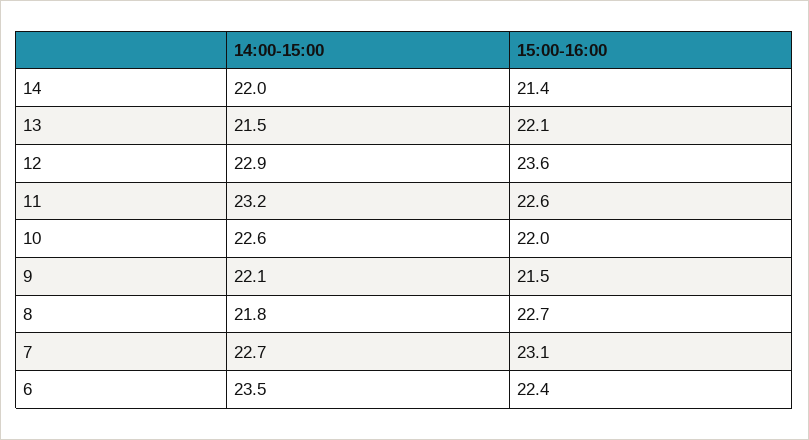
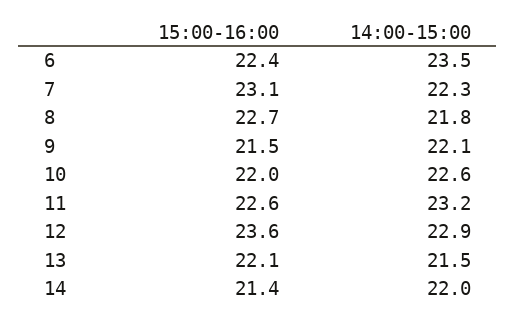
14:00-15:00, 7: 22.7 -> 22.3

